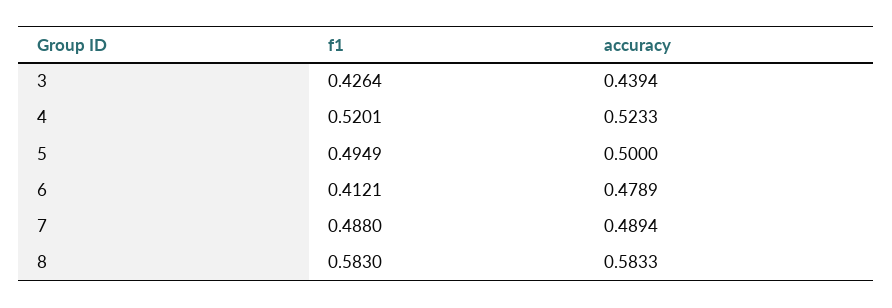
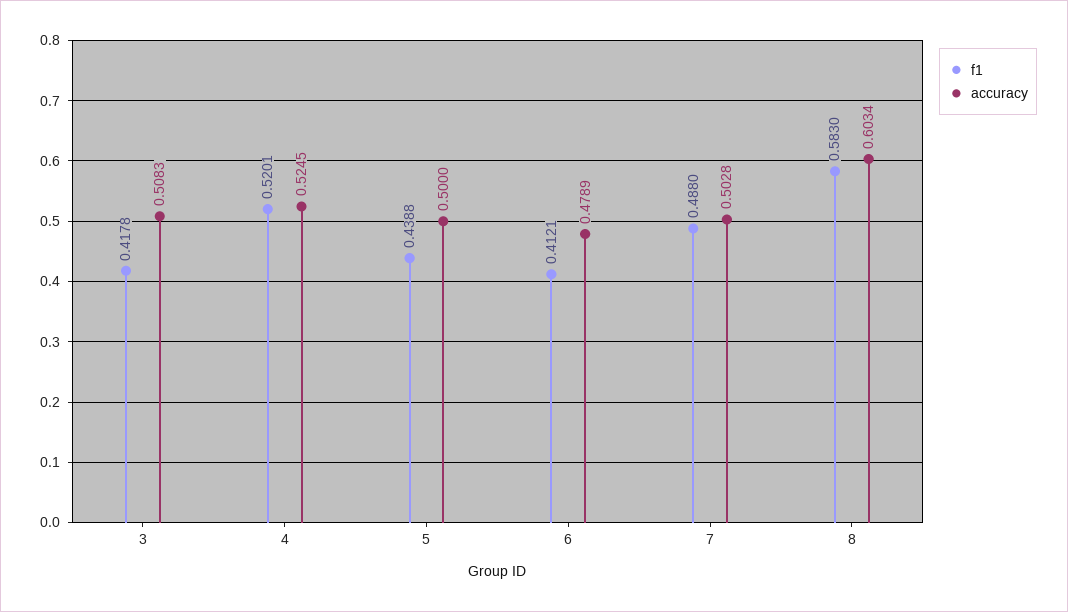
f1, 3: 0.4264 -> 0.4178
accuracy, 3: 0.4394 -> 0.5083
accuracy, 4: 0.5233 -> 0.5245
f1, 5: 0.4949 -> 0.4388
accuracy, 7: 0.4894 -> 0.5028
accuracy, 8: 0.5833 -> 0.6034

